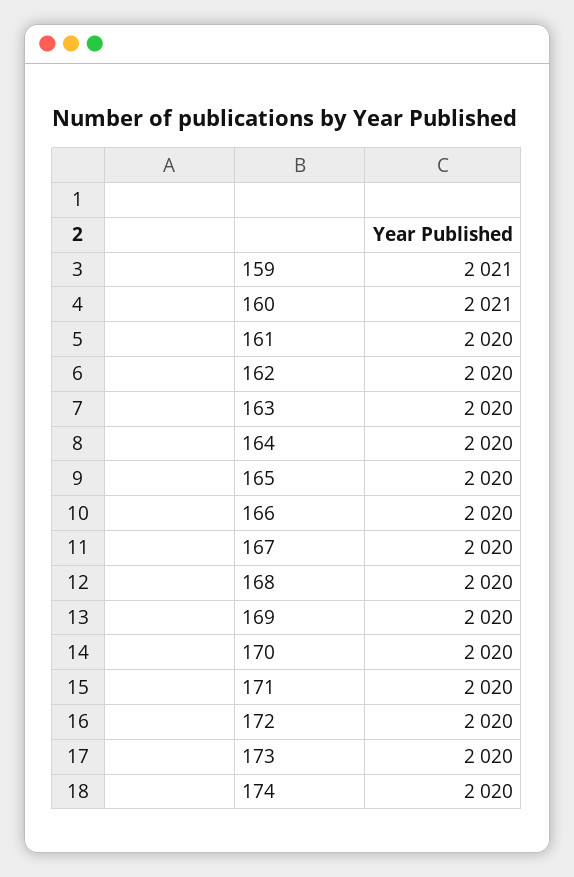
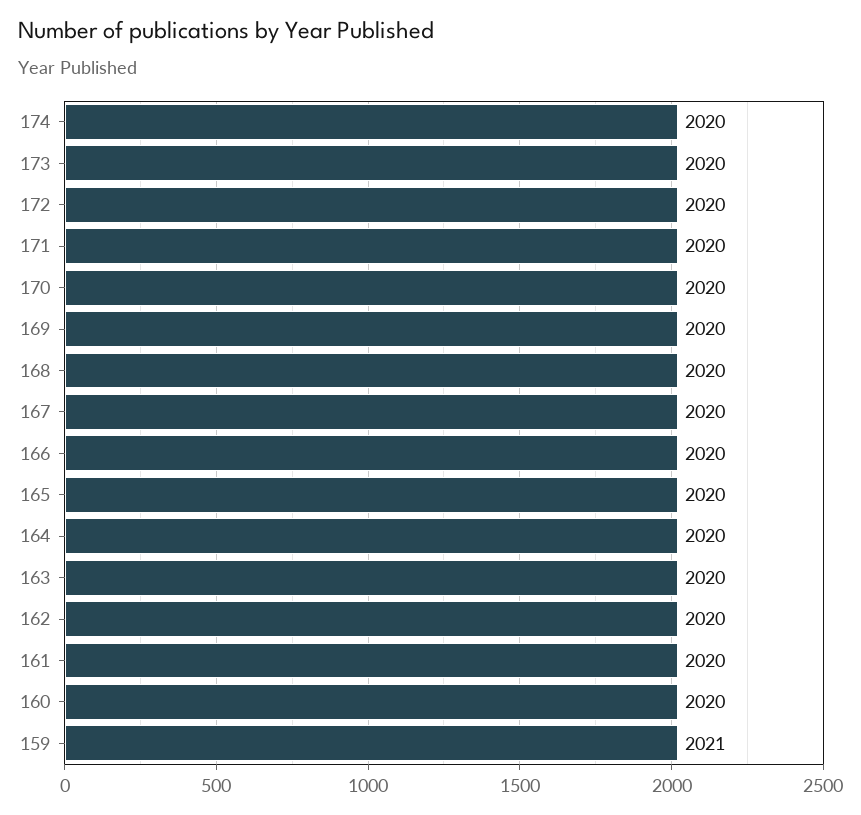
160: 2021 -> 2020

